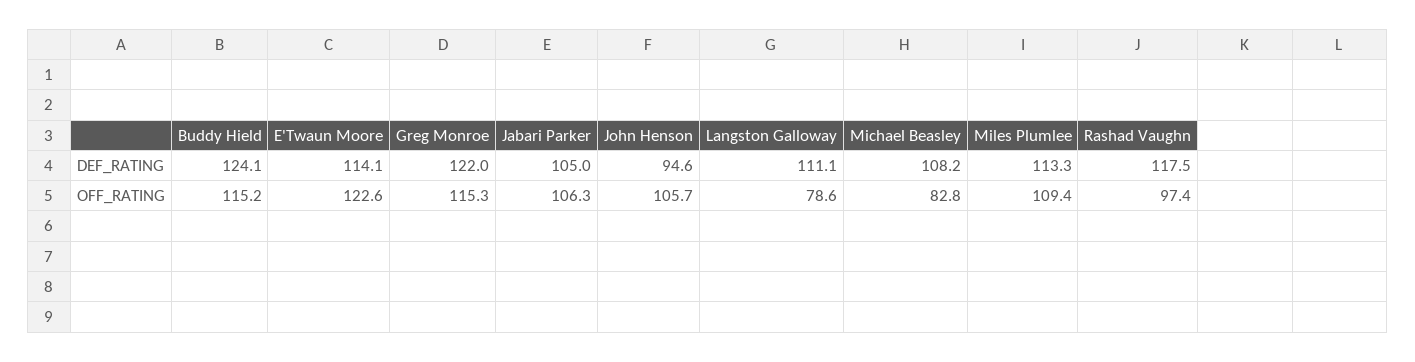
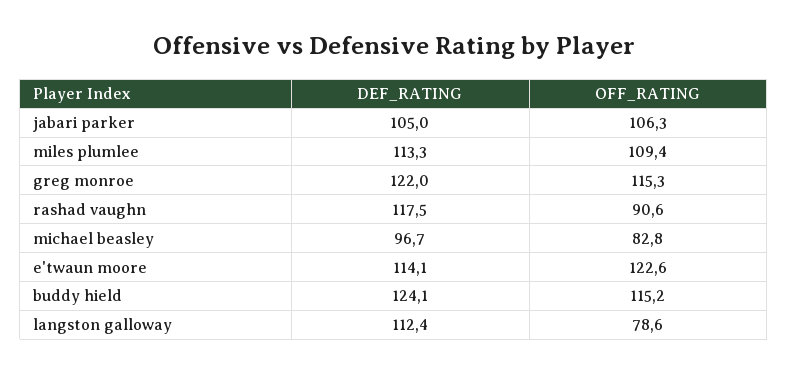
John Henson, DEF_RATING: 94.6 -> none
Langston Galloway, DEF_RATING: 111.1 -> 112.4
Michael Beasley, DEF_RATING: 108.2 -> 96.7
John Henson, OFF_RATING: 105.7 -> none
Rashad Vaughn, OFF_RATING: 97.4 -> 90.6

